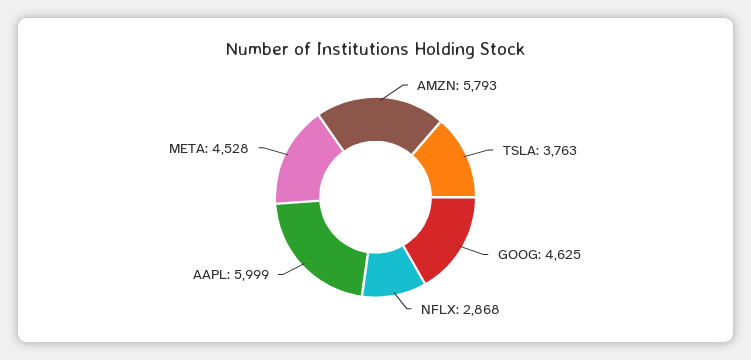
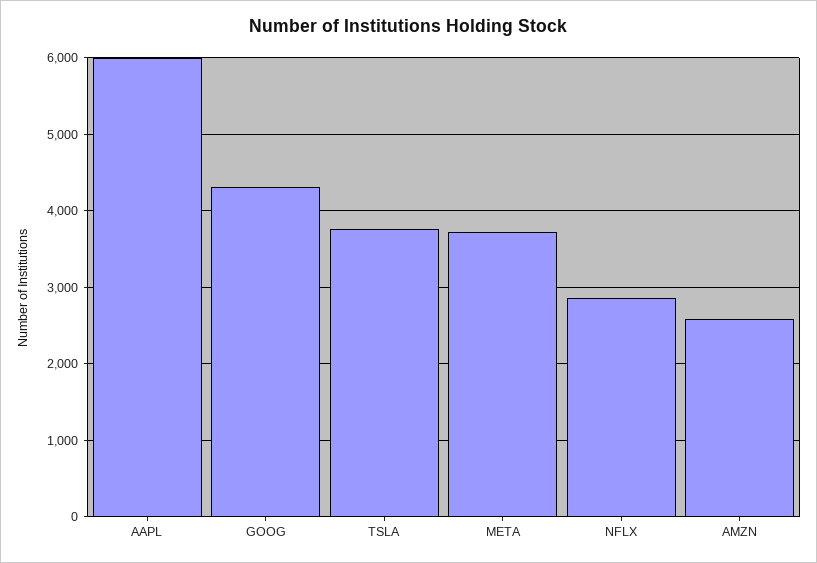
AMZN: 5793 -> 2600
GOOG: 4625 -> 4300
META: 4528 -> 3700

